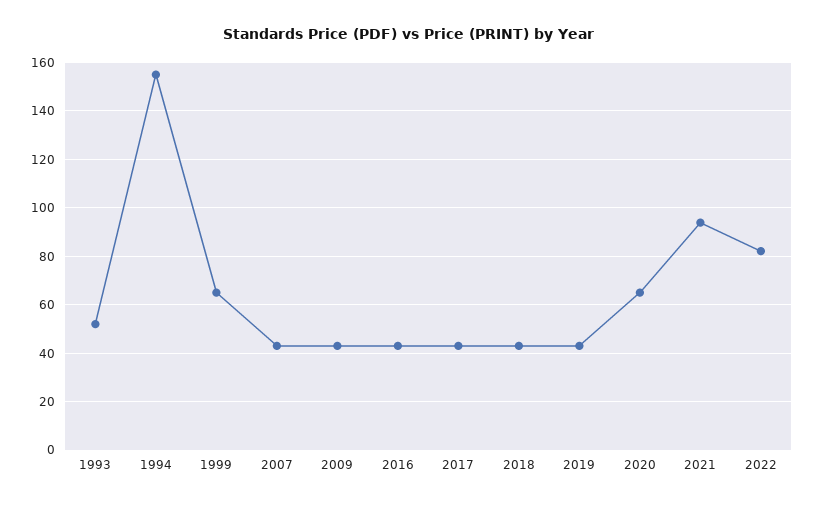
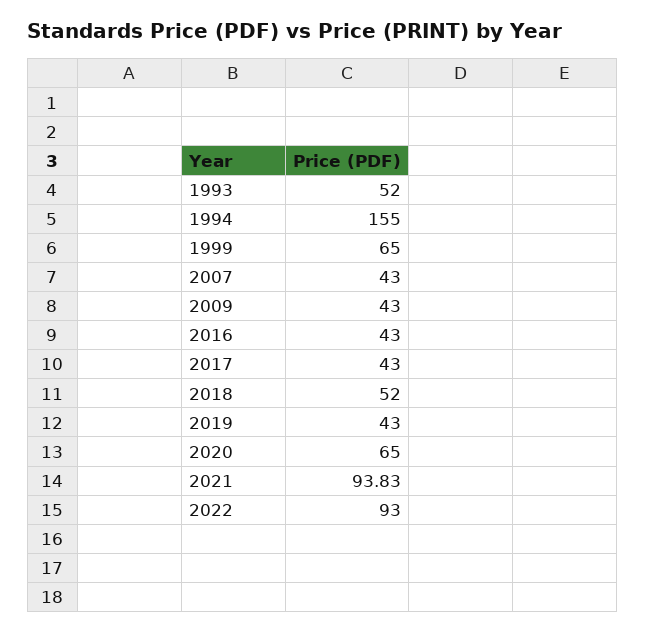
2018: 42.5 -> 52
2022: 82.5 -> 93

